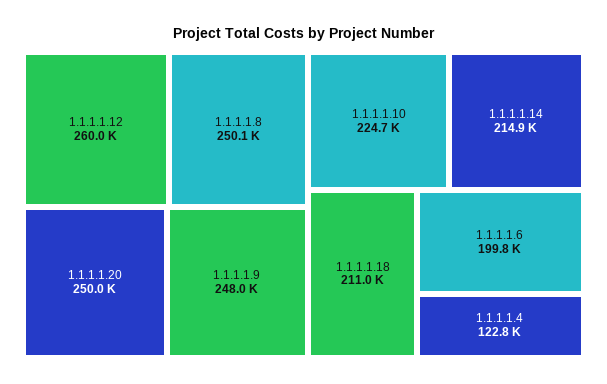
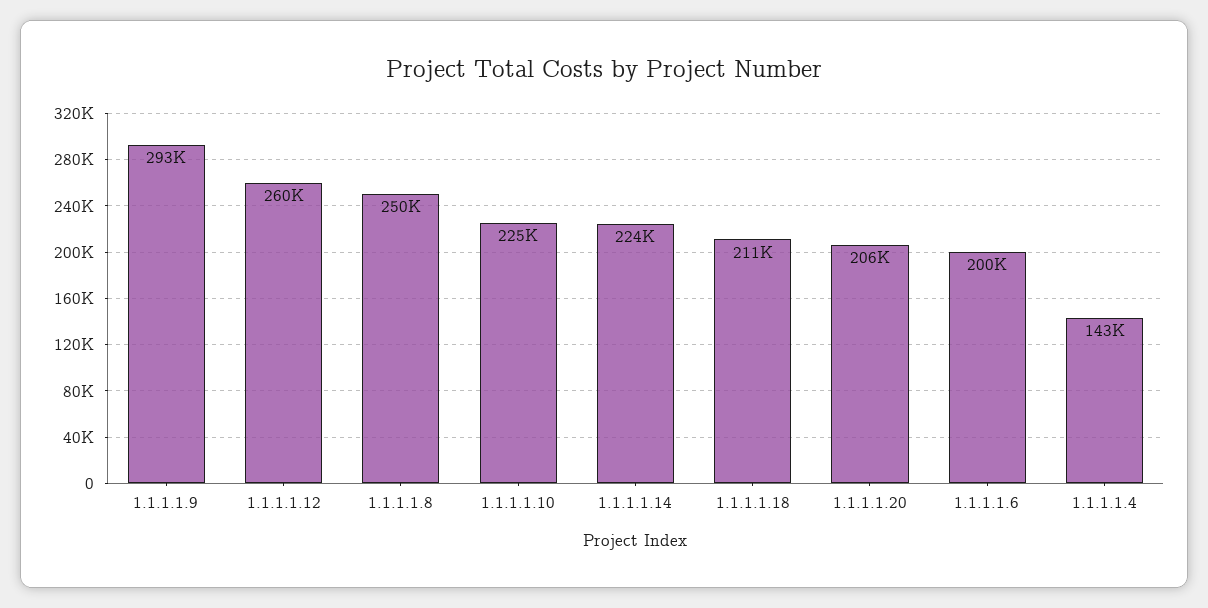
1.1.1.1.20: 250000 -> 206000
1.1.1.1.9: 248000 -> 293000
1.1.1.1.14: 214900 -> 224000
1.1.1.1.4: 122800 -> 143000

